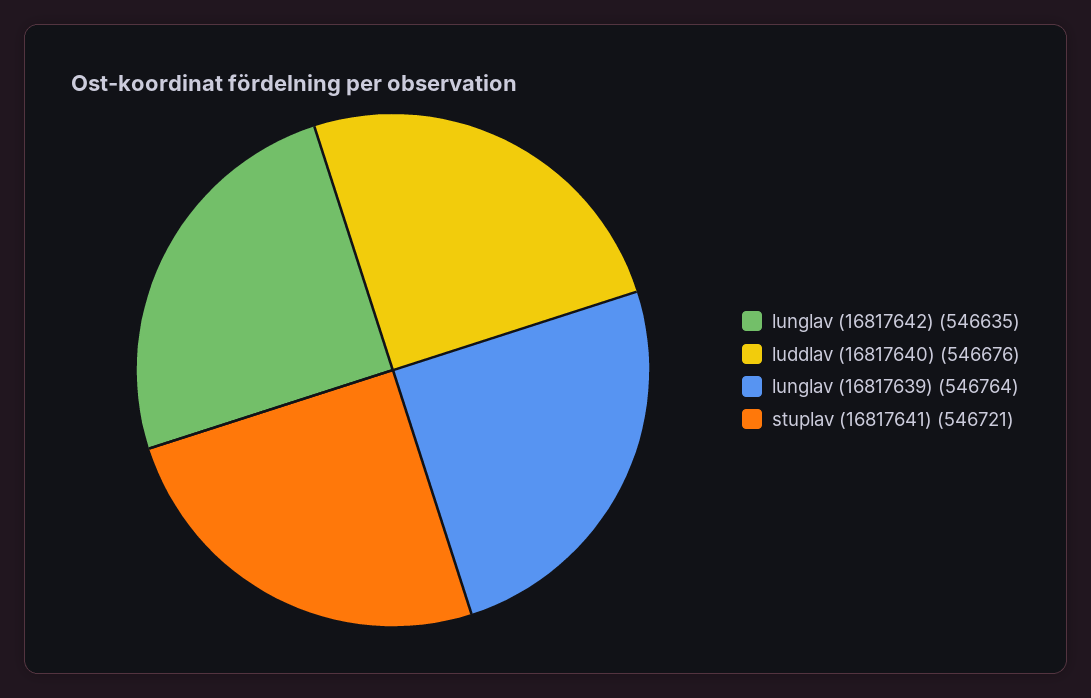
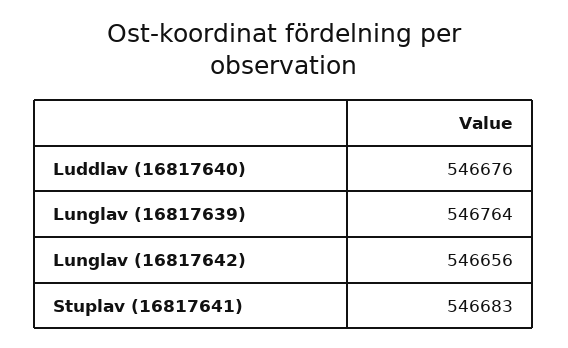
lunglav (16817642): 546635 -> 546656
stuplav (16817641): 546721 -> 546683

